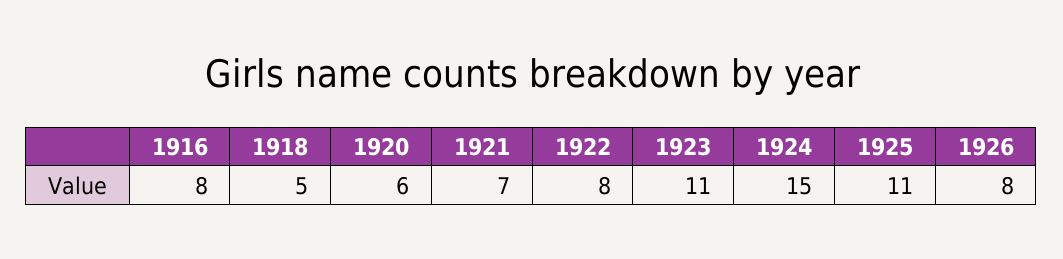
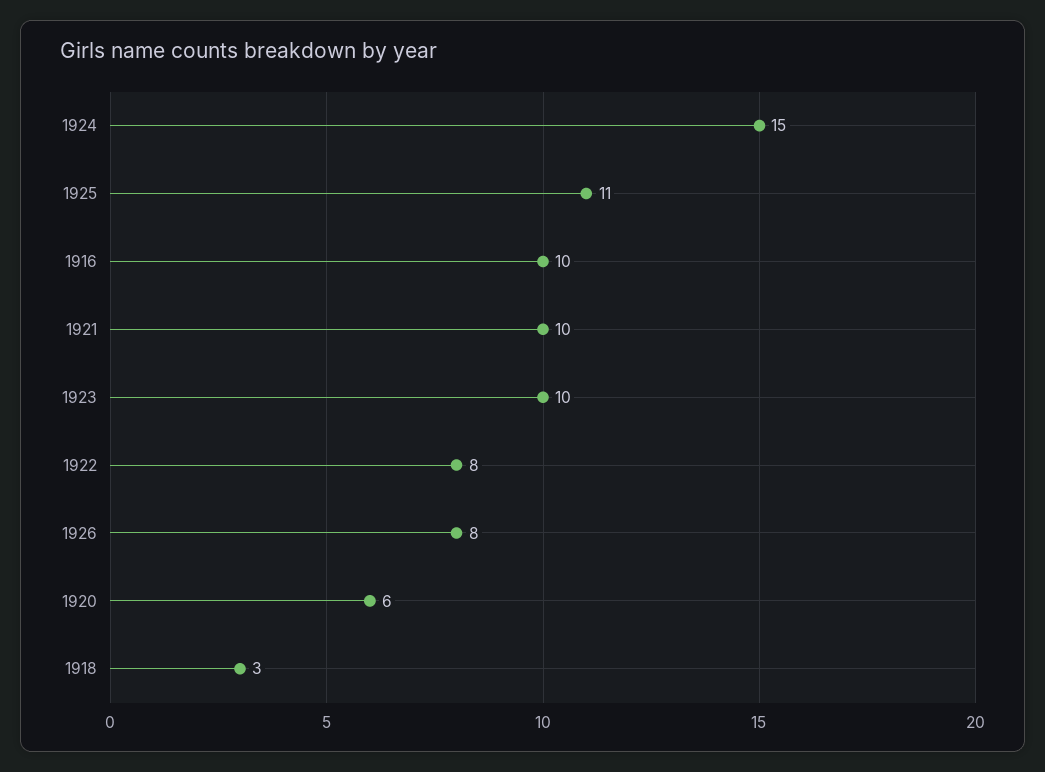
1916: 8 -> 10
1918: 5 -> 3
1921: 7 -> 10
1923: 11 -> 10

